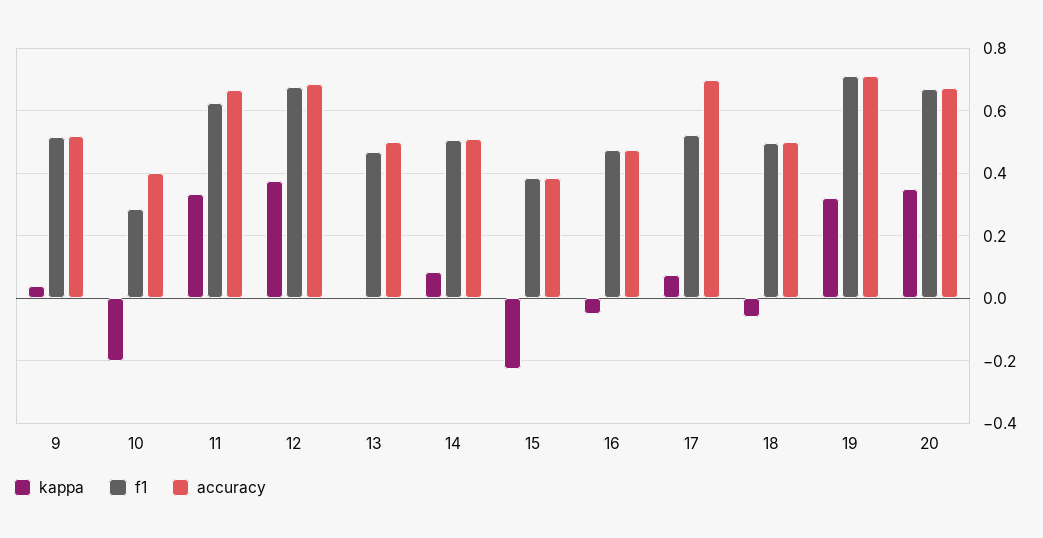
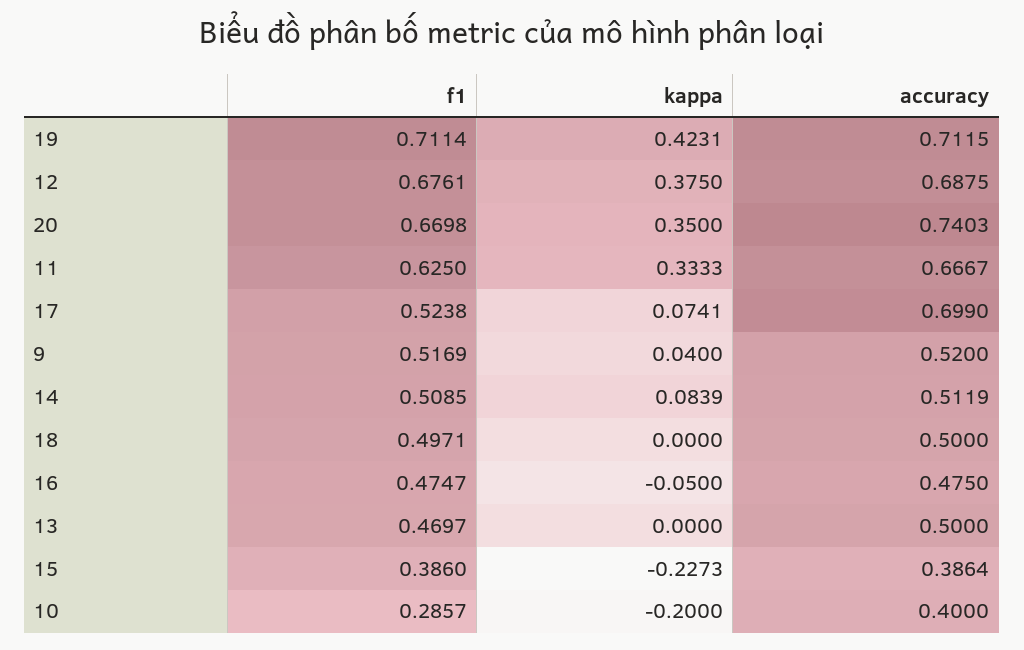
kappa, 18: -0.06 -> 0
kappa, 19: 0.32 -> 0.4231
accuracy, 20: 0.68 -> 0.7403

